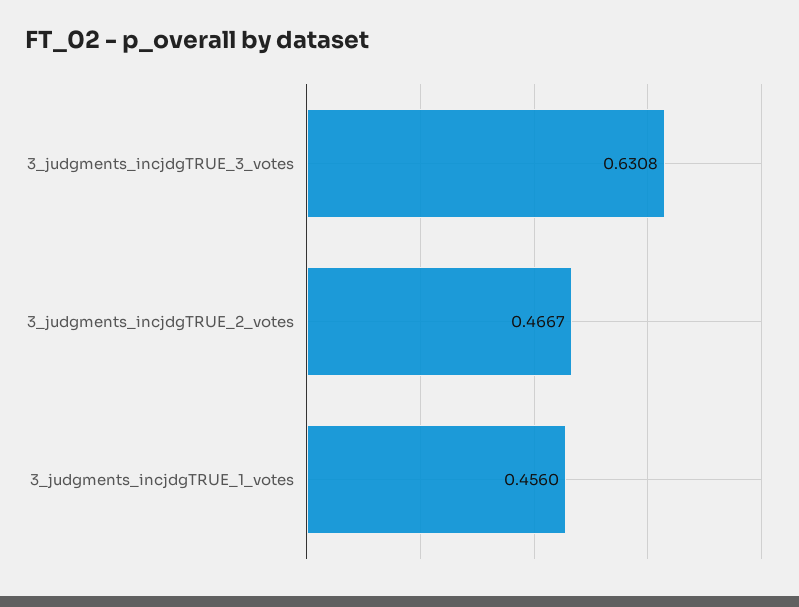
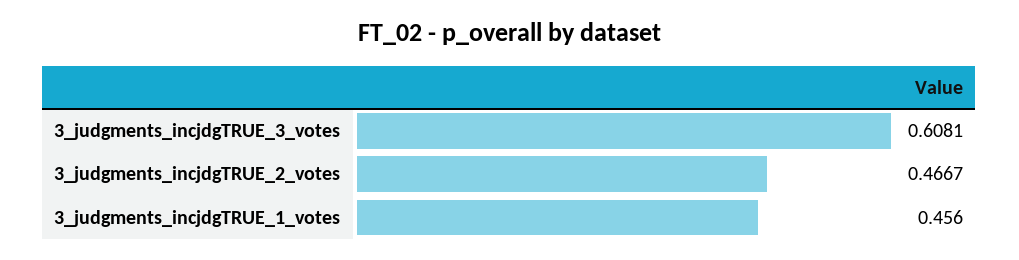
3_judgments_incjdgTRUE_3_votes: 0.6308 -> 0.6081

